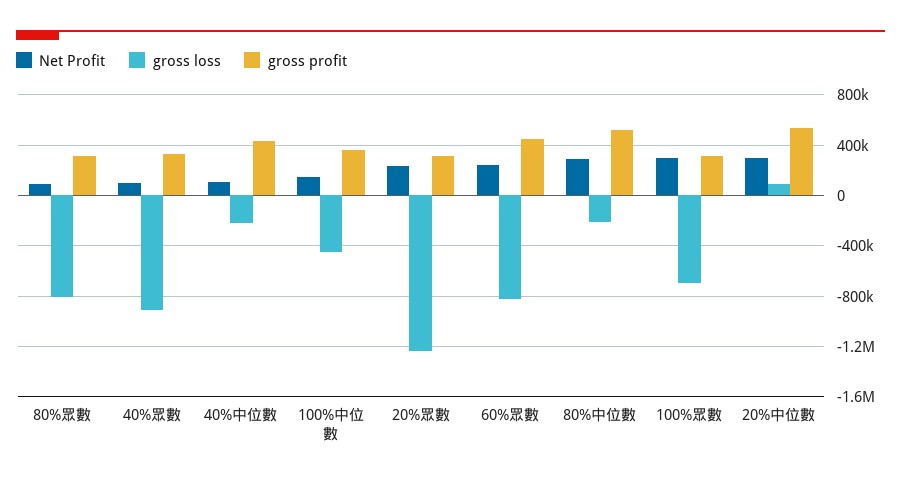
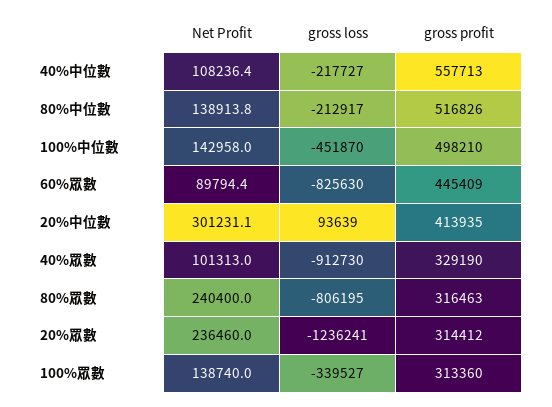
Net Profit, 80%眾數: 100000 -> 240400
gross profit, 40%中位數: 450000 -> 557713
gross profit, 100%中位數: 350000 -> 498210
Net Profit, 60%眾數: 250000 -> 89794.4
Net Profit, 80%中位數: 300000 -> 138913.8
Net Profit, 100%眾數: 300000 -> 138740
gross loss, 100%眾數: -700000 -> -339527
gross profit, 20%中位數: 550000 -> 413935

